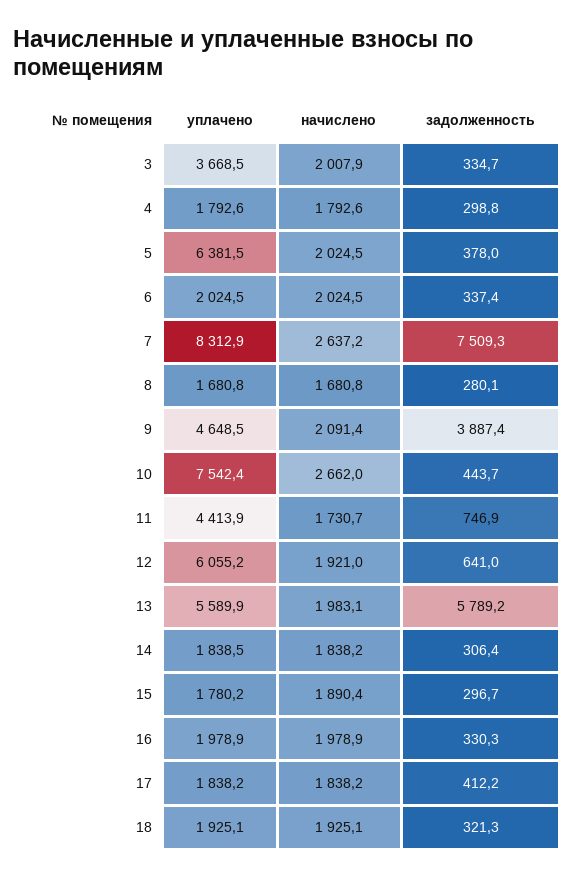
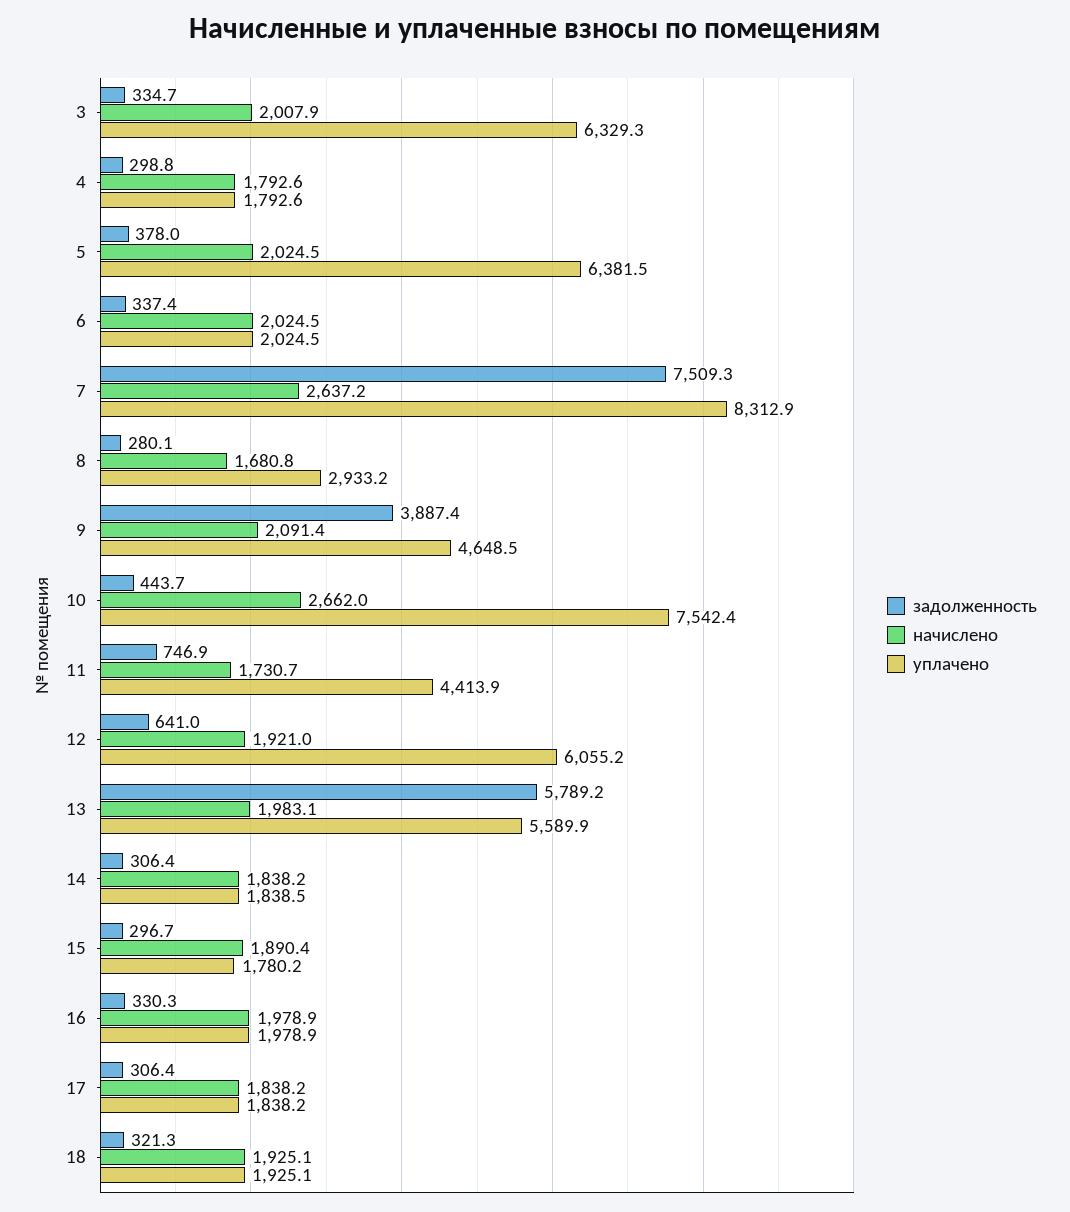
уплачено, 3: 3668.5 -> 6329.3
уплачено, 8: 1680.8 -> 2933.2
задолженность, 17: 412.2 -> 306.4

